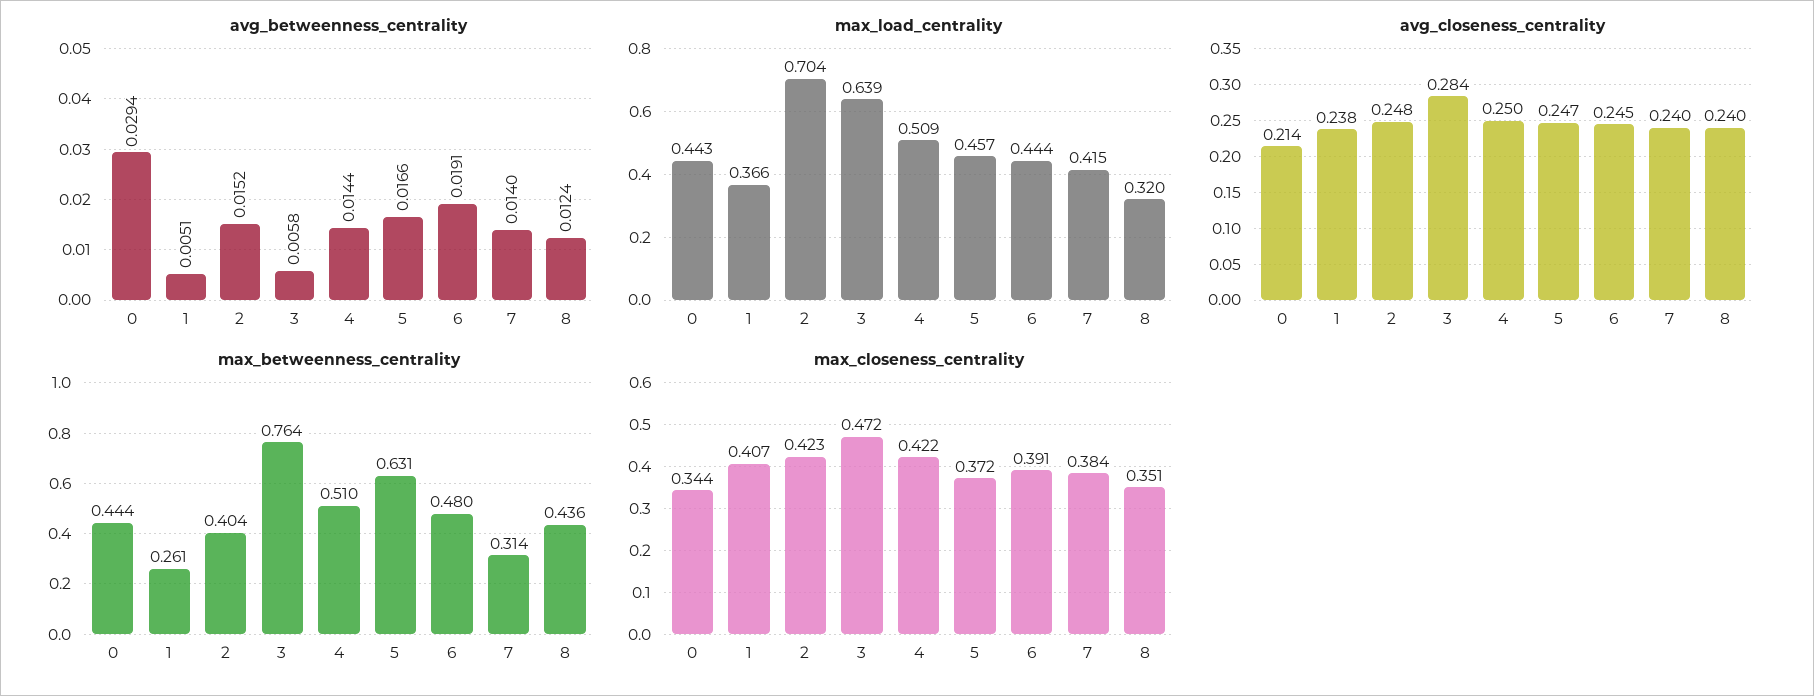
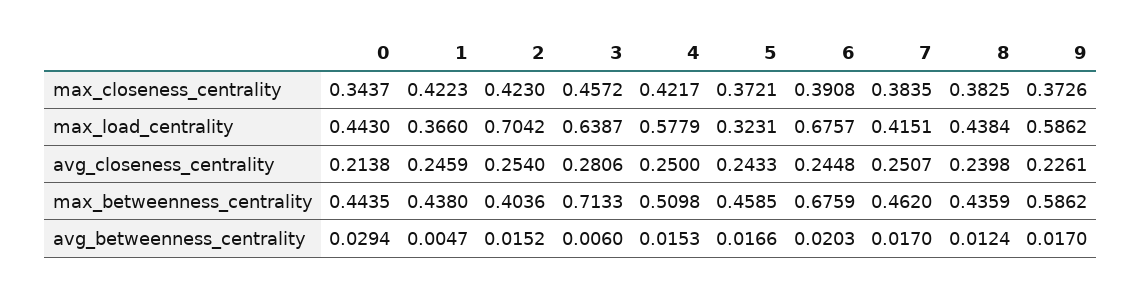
avg_betweenness_centrality, 1: 0.0051 -> 0.0047
avg_betweenness_centrality, 3: 0.0058 -> 0.006
avg_betweenness_centrality, 4: 0.0144 -> 0.0153
avg_betweenness_centrality, 6: 0.0191 -> 0.0203
avg_betweenness_centrality, 7: 0.014 -> 0.017
max_load_centrality, 4: 0.509 -> 0.5779
max_load_centrality, 5: 0.457 -> 0.3231
max_load_centrality, 6: 0.444 -> 0.6757
max_load_centrality, 8: 0.32 -> 0.4384
avg_closeness_centrality, 1: 0.238 -> 0.2459
avg_closeness_centrality, 2: 0.248 -> 0.254
avg_closeness_centrality, 3: 0.284 -> 0.2806
avg_closeness_centrality, 5: 0.247 -> 0.2433
avg_closeness_centrality, 7: 0.24 -> 0.2507
max_betweenness_centrality, 1: 0.261 -> 0.438
max_betweenness_centrality, 3: 0.764 -> 0.7133
max_betweenness_centrality, 5: 0.631 -> 0.4585
max_betweenness_centrality, 6: 0.48 -> 0.6759
max_betweenness_centrality, 7: 0.314 -> 0.462
max_closeness_centrality, 1: 0.407 -> 0.4223
max_closeness_centrality, 3: 0.472 -> 0.4572
max_closeness_centrality, 8: 0.351 -> 0.3825
max_closeness_centrality, 9: none -> 0.3726
max_load_centrality, 9: none -> 0.5862
avg_closeness_centrality, 9: none -> 0.2261
max_betweenness_centrality, 9: none -> 0.5862
avg_betweenness_centrality, 9: none -> 0.017

